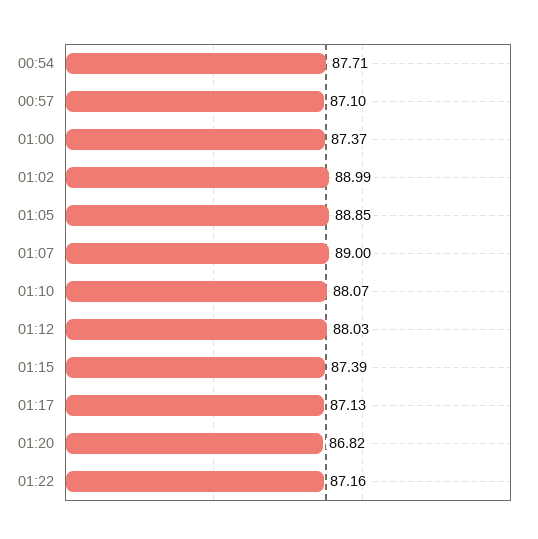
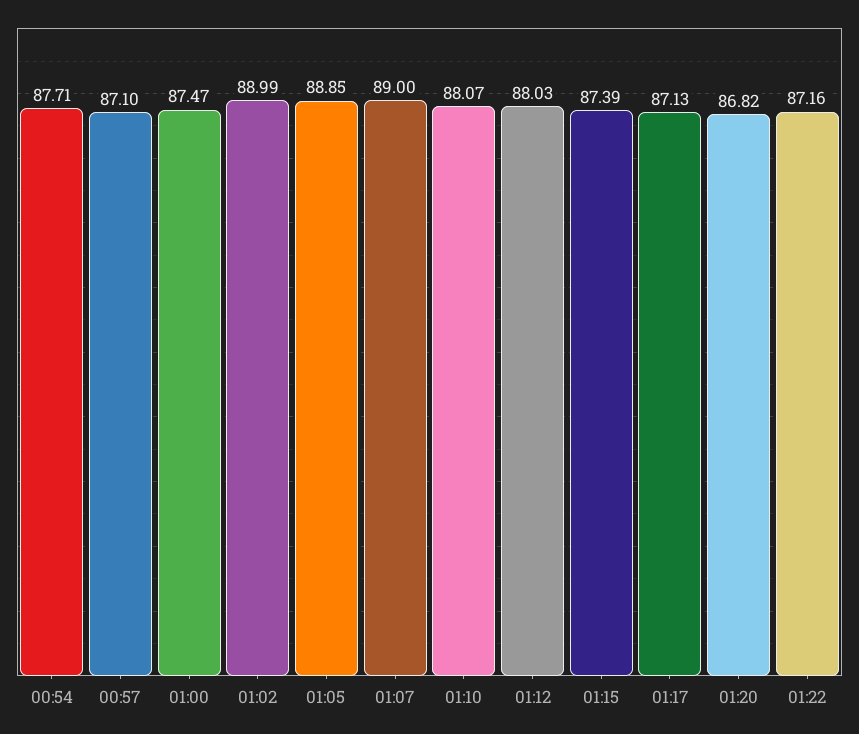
01:00: 87.37 -> 87.47

